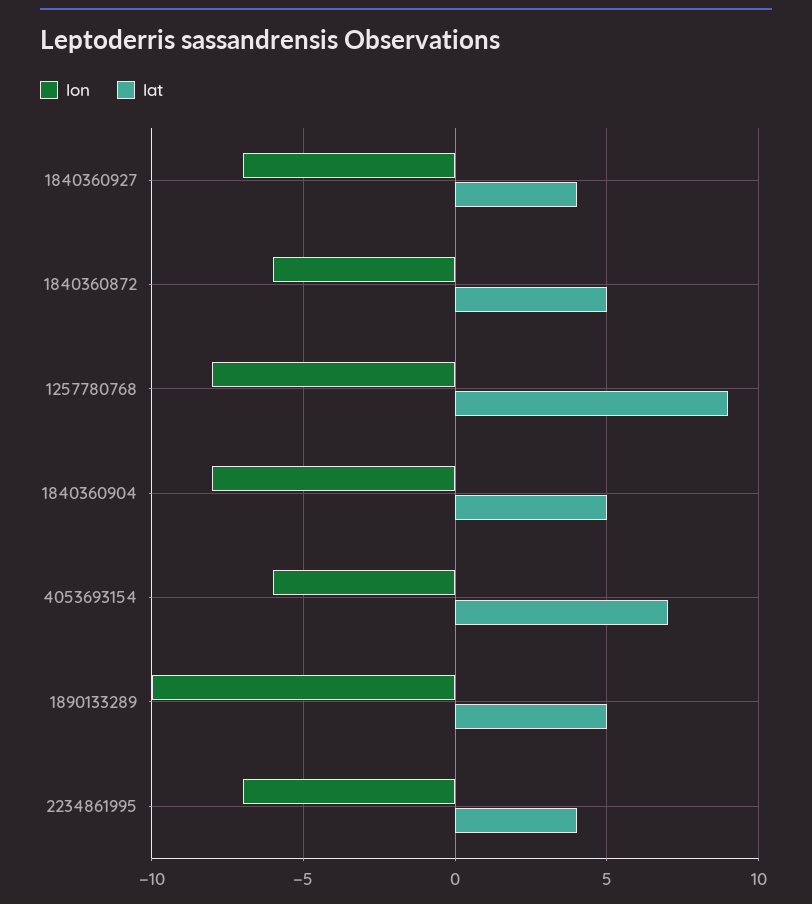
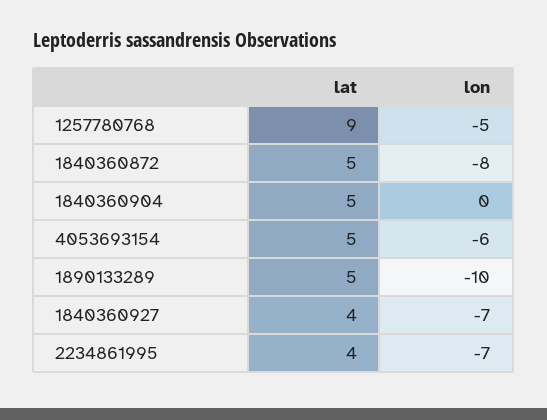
lon, 1840360872: -6 -> -8
lon, 1257780768: -8 -> -5
lon, 1840360904: -8 -> 0
lat, 4053693154: 7 -> 5

